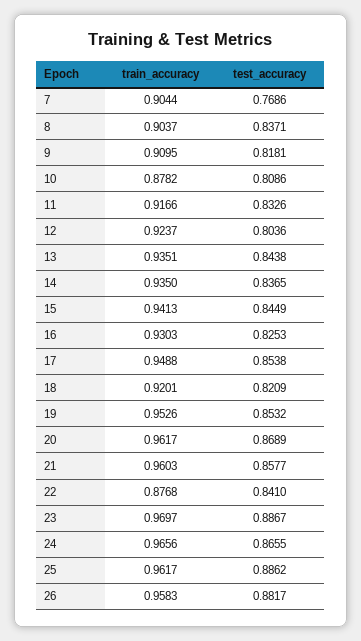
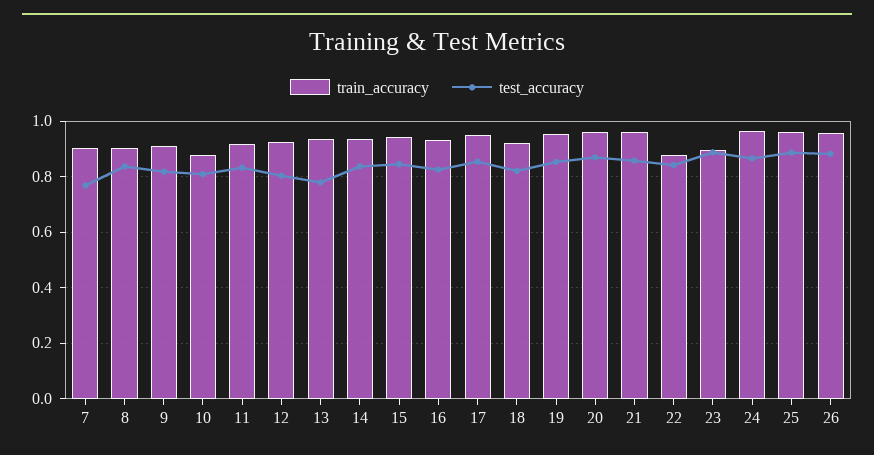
test_accuracy, 13: 0.8438 -> 0.775
train_accuracy, 23: 0.9697 -> 0.9

